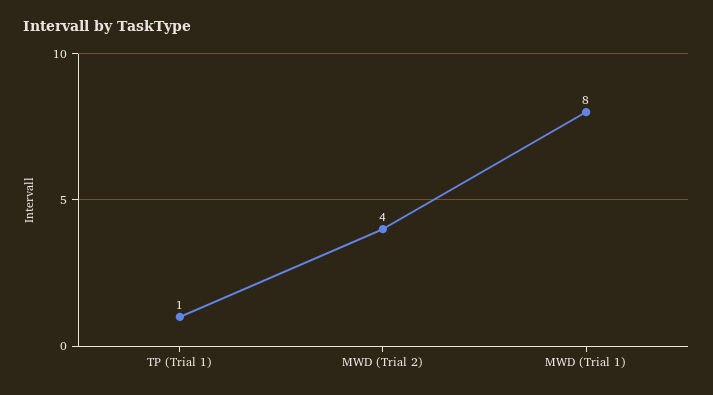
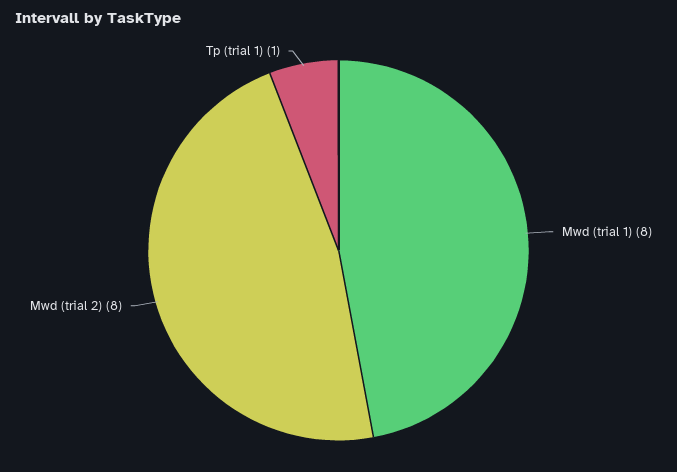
MWD (Trial 2): 4 -> 8

